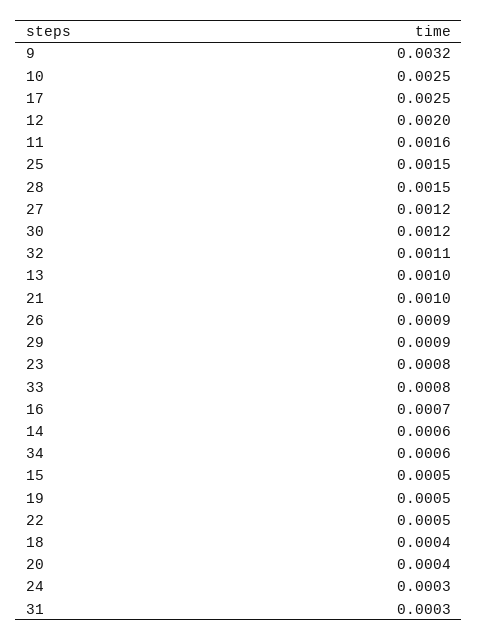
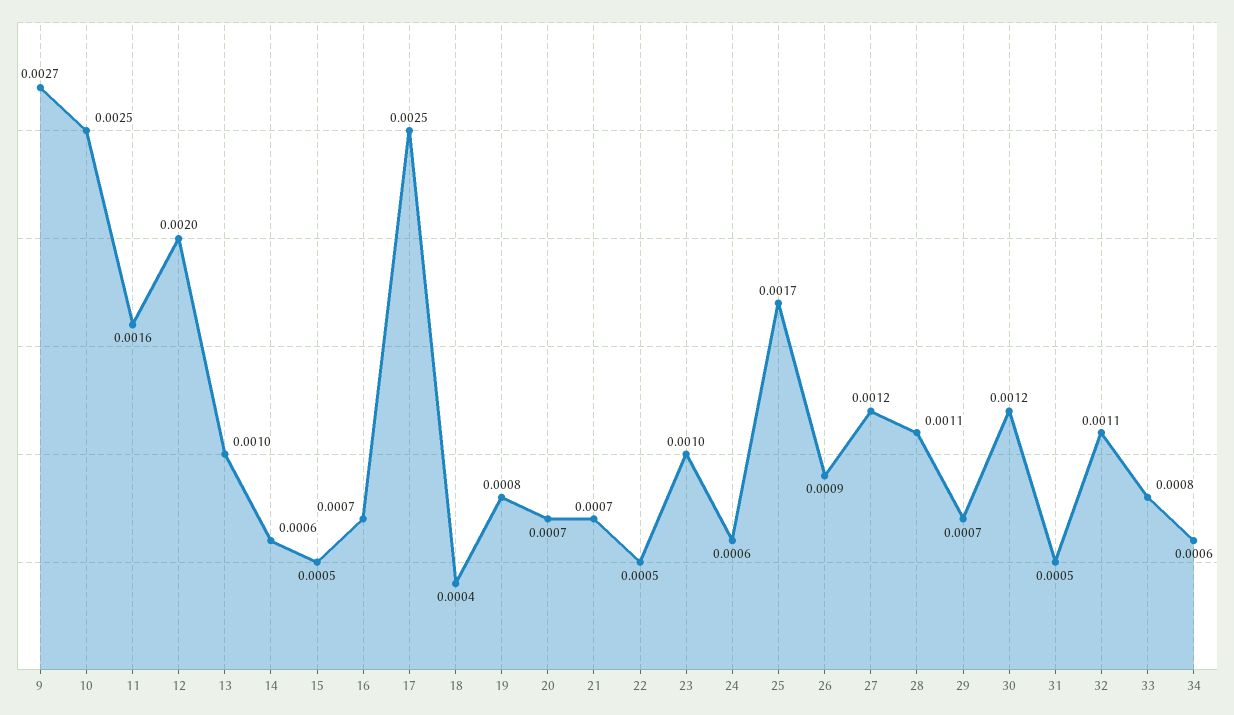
9: 0.0032 -> 0.0027
25: 0.0015 -> 0.0017
28: 0.0015 -> 0.0011
21: 0.001 -> 0.0007
29: 0.0009 -> 0.0007
23: 0.0008 -> 0.001
19: 0.0005 -> 0.0008
20: 0.0004 -> 0.0007
24: 0.0003 -> 0.0006
31: 0.0003 -> 0.0005

